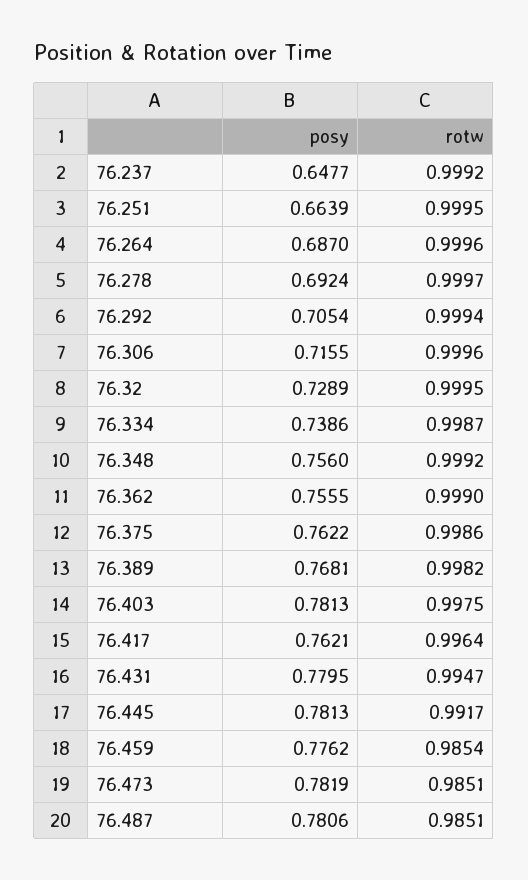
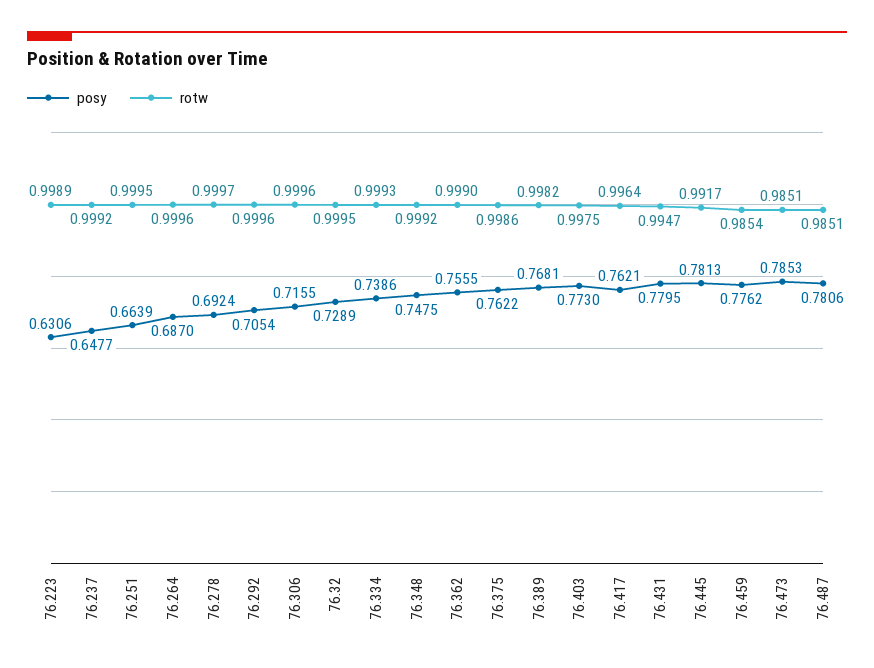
rotw, 76.292: 0.9994 -> 0.9996
rotw, 76.334: 0.9987 -> 0.9993
posy, 76.348: 0.756 -> 0.7475
posy, 76.403: 0.7813 -> 0.773
posy, 76.473: 0.7819 -> 0.7853
posy, 76.223: none -> 0.6306
rotw, 76.223: none -> 0.9989

